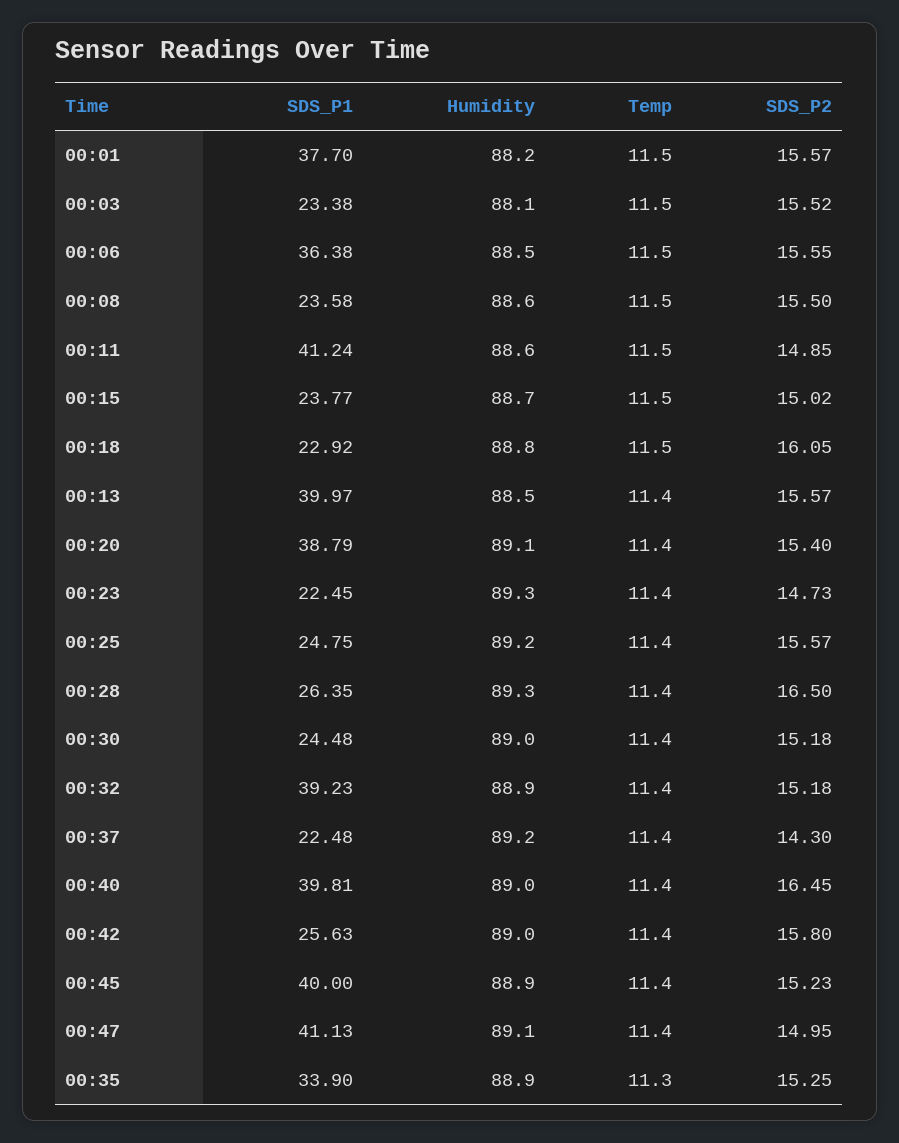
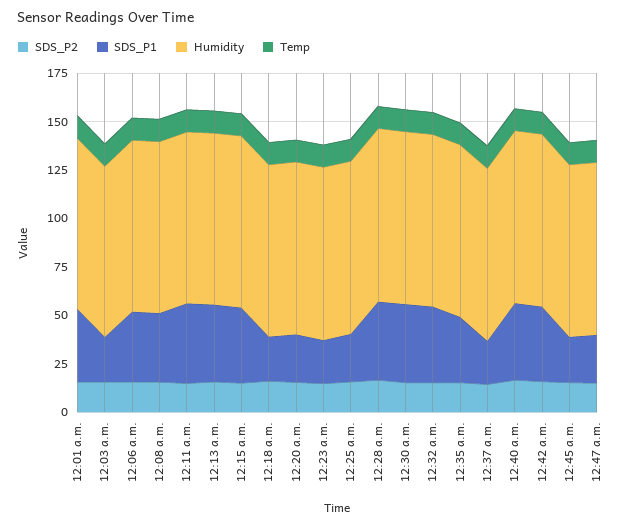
SDS_P1, 00:08: 23.58 -> 35
SDS_P1, 00:15: 23.77 -> 40
SDS_P1, 00:20: 38.79 -> 25
SDS_P1, 00:28: 26.35 -> 40
SDS_P1, 00:30: 24.48 -> 40
SDS_P1, 00:42: 25.63 -> 40
SDS_P1, 00:45: 40 -> 25
SDS_P1, 00:47: 41.13 -> 25

